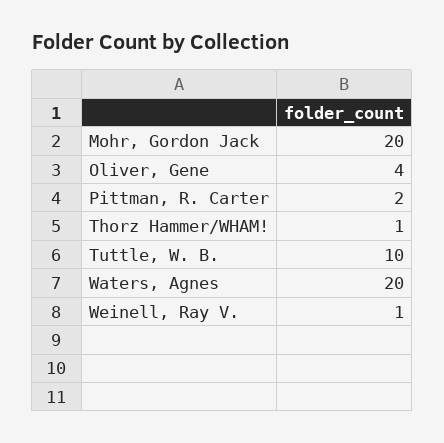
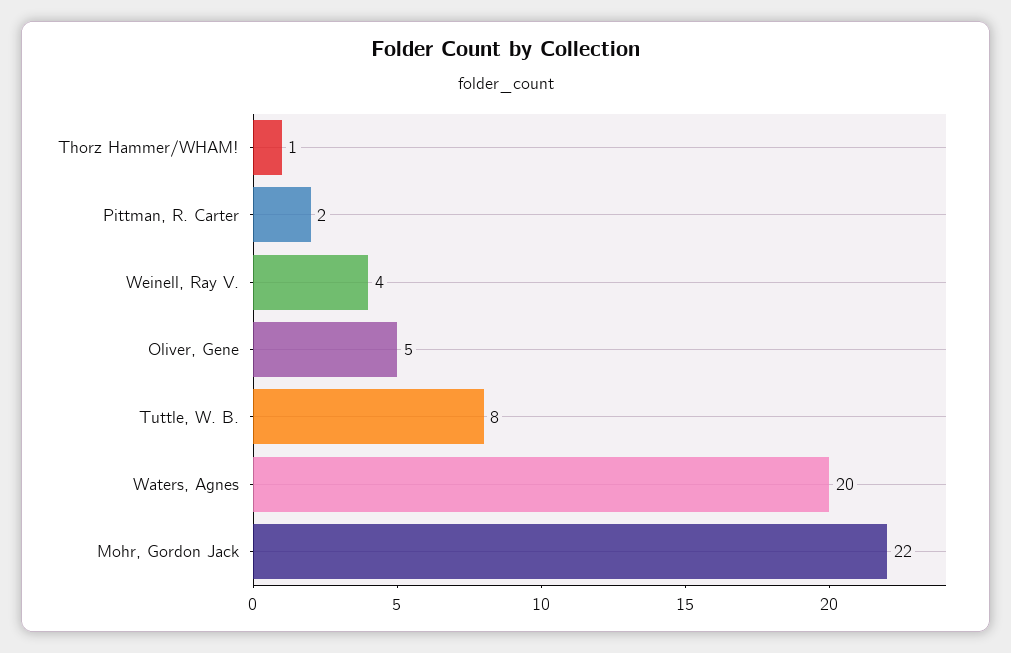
Mohr, Gordon Jack: 20 -> 22
Oliver, Gene: 4 -> 5
Tuttle, W. B.: 10 -> 8
Weinell, Ray V.: 1 -> 4

